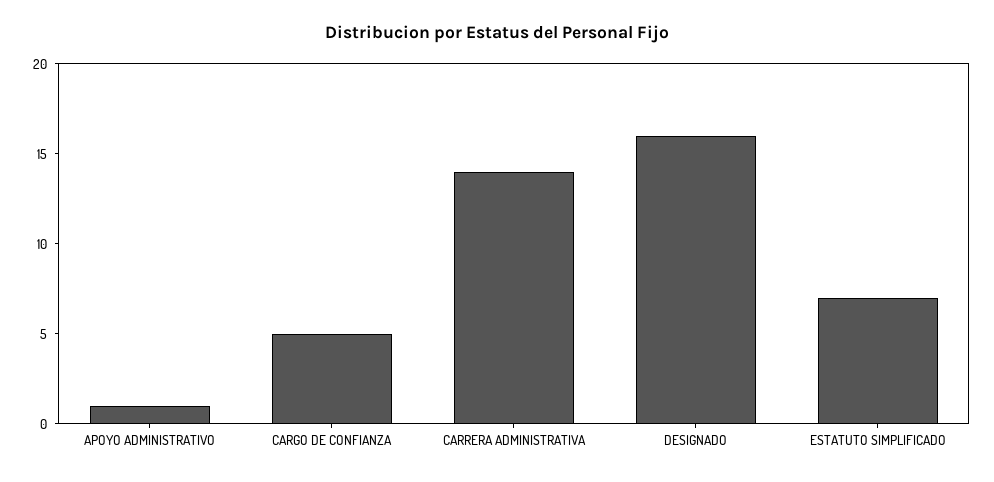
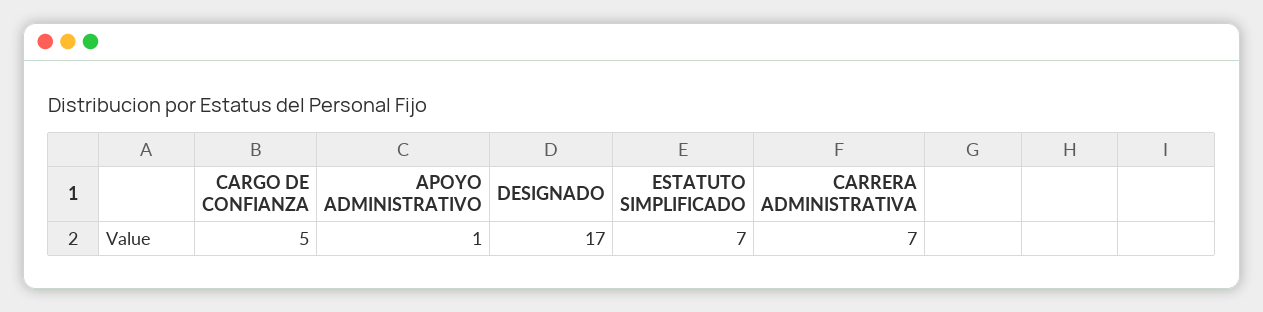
CARRERA ADMINISTRATIVA: 14 -> 7
DESIGNADO: 16 -> 17

